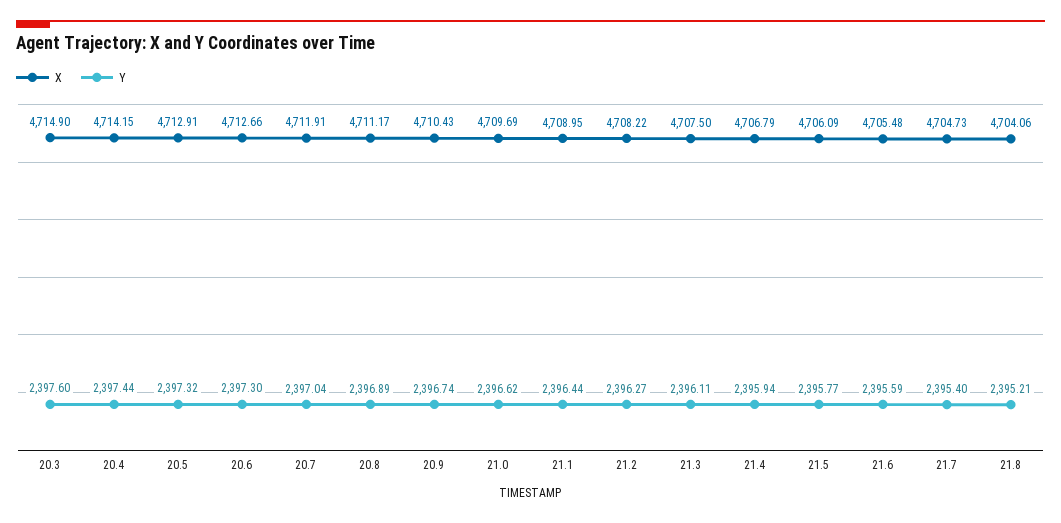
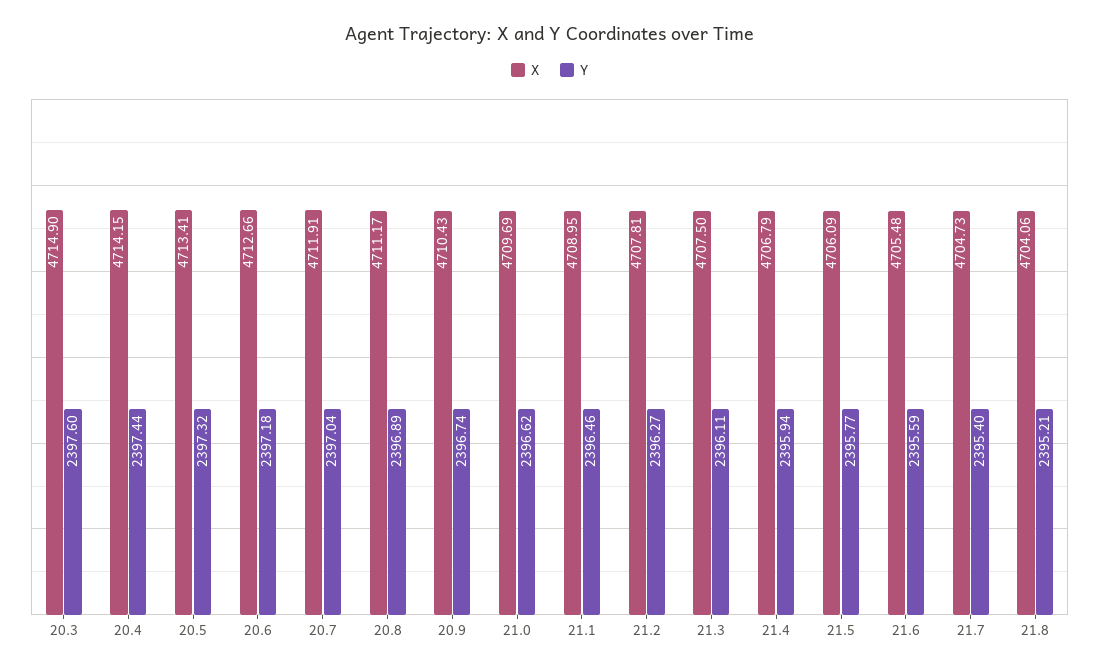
X, 20.5: 4712.91 -> 4713.41
Y, 20.6: 2397.3 -> 2397.18
Y, 21.1: 2396.44 -> 2396.46
X, 21.2: 4708.22 -> 4707.81

